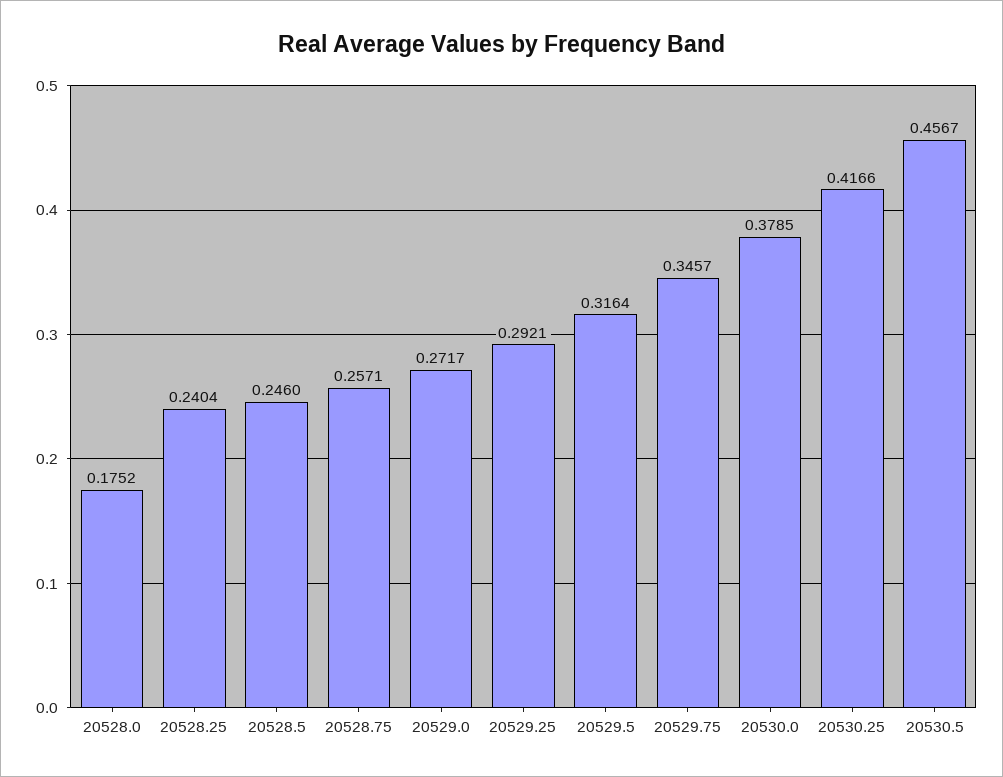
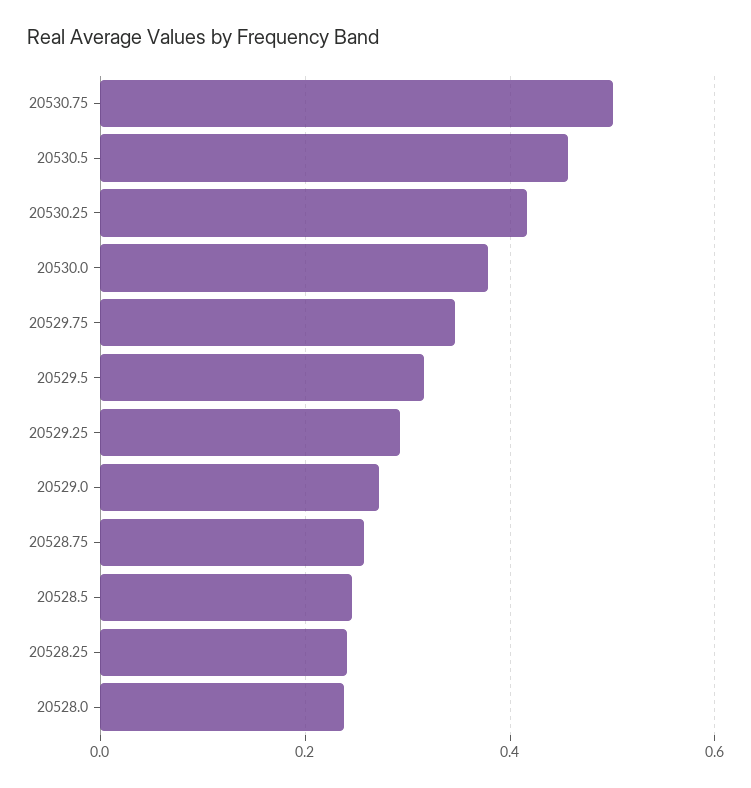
20528.0: 0.1752 -> 0.24
20530.75: none -> 0.5

